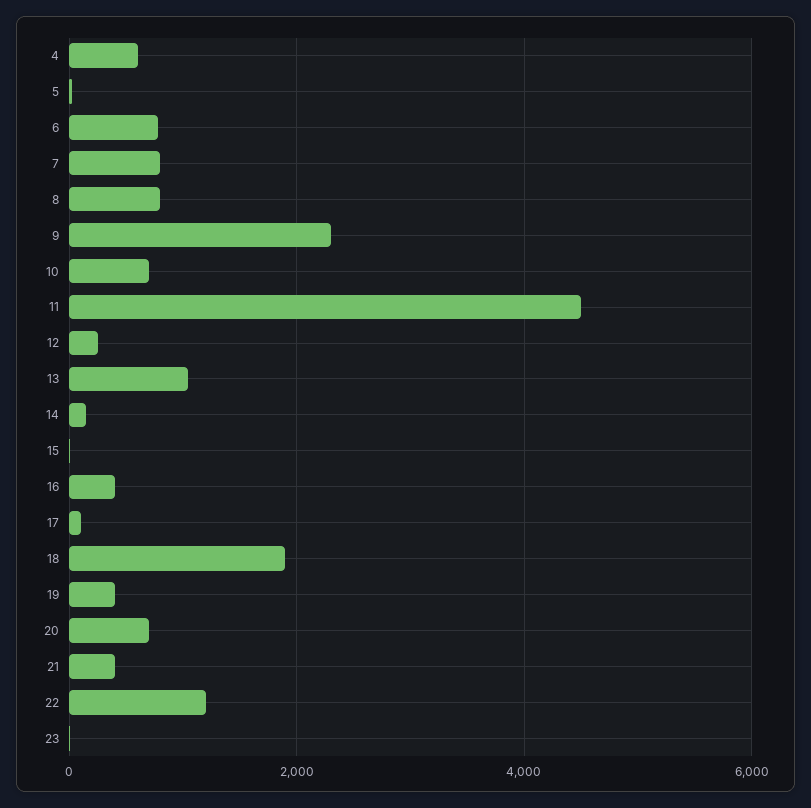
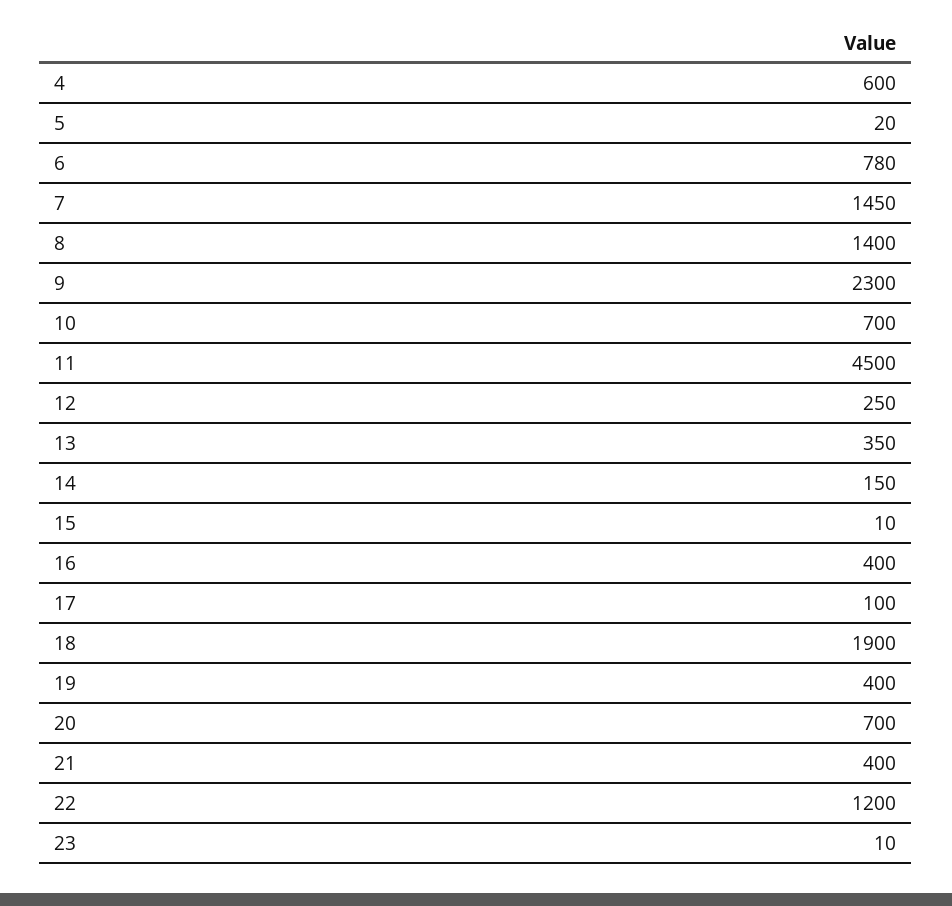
7: 800 -> 1450
8: 800 -> 1400
13: 1000 -> 350

